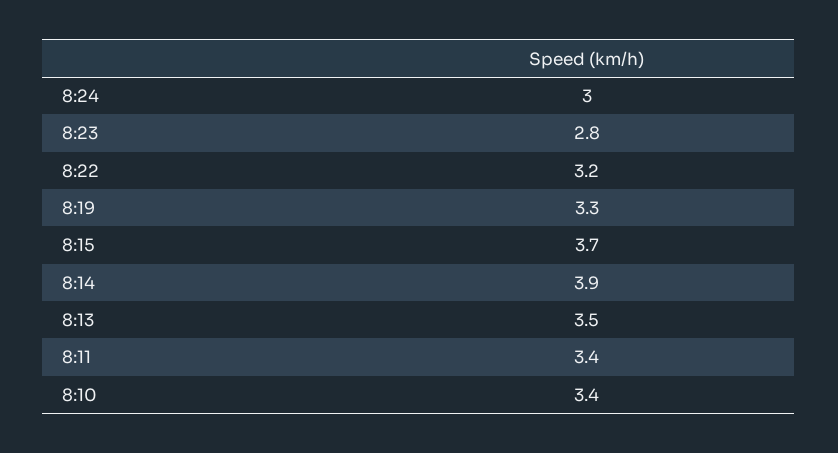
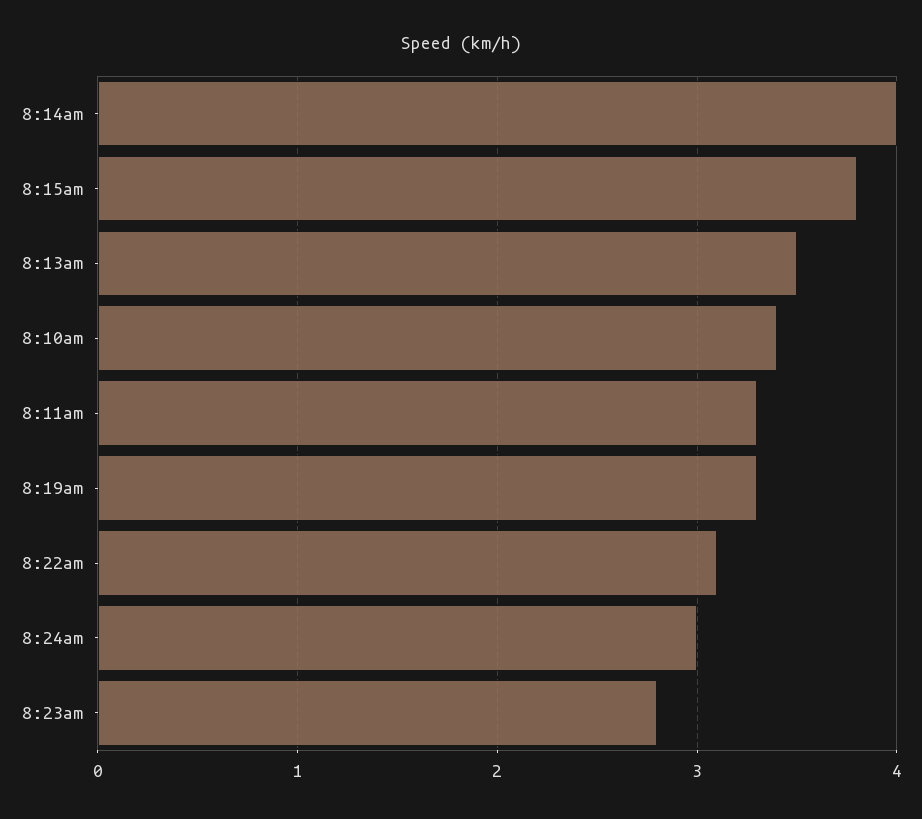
8:22: 3.2 -> 3.1
8:15: 3.7 -> 3.8
8:14: 3.9 -> 4
8:11: 3.4 -> 3.3

